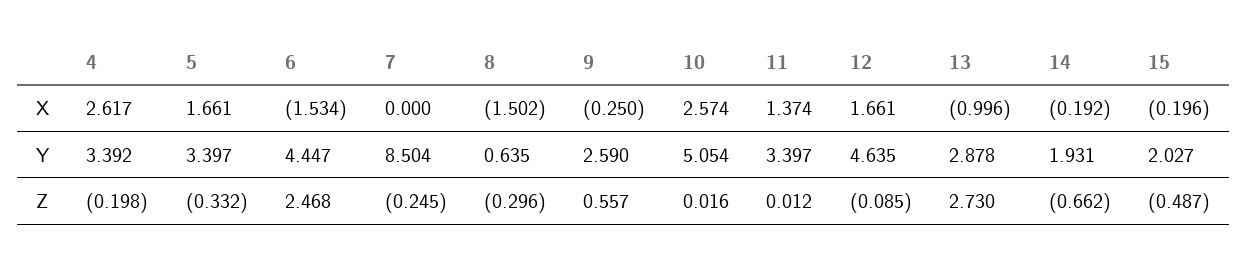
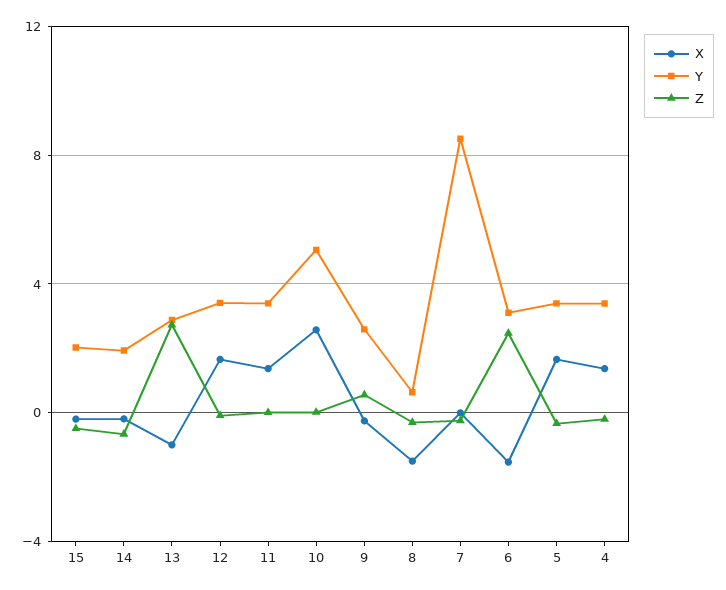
X, 4: 2.617 -> 1.5
Y, 6: 4.447 -> 3
Y, 12: 4.635 -> 3.5

